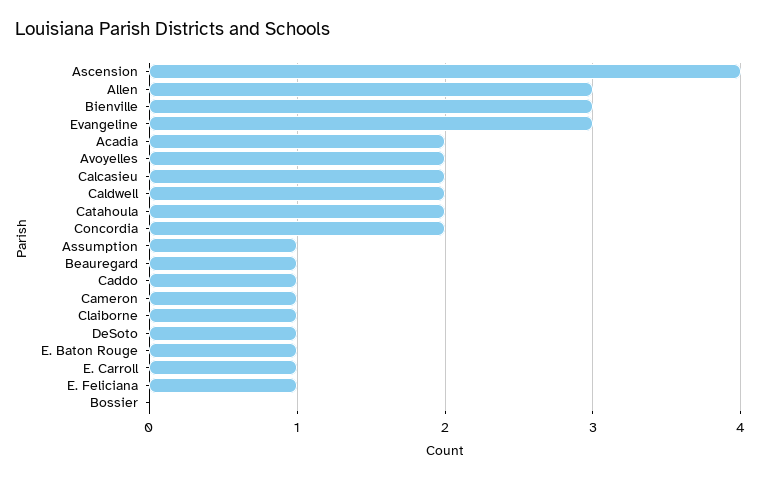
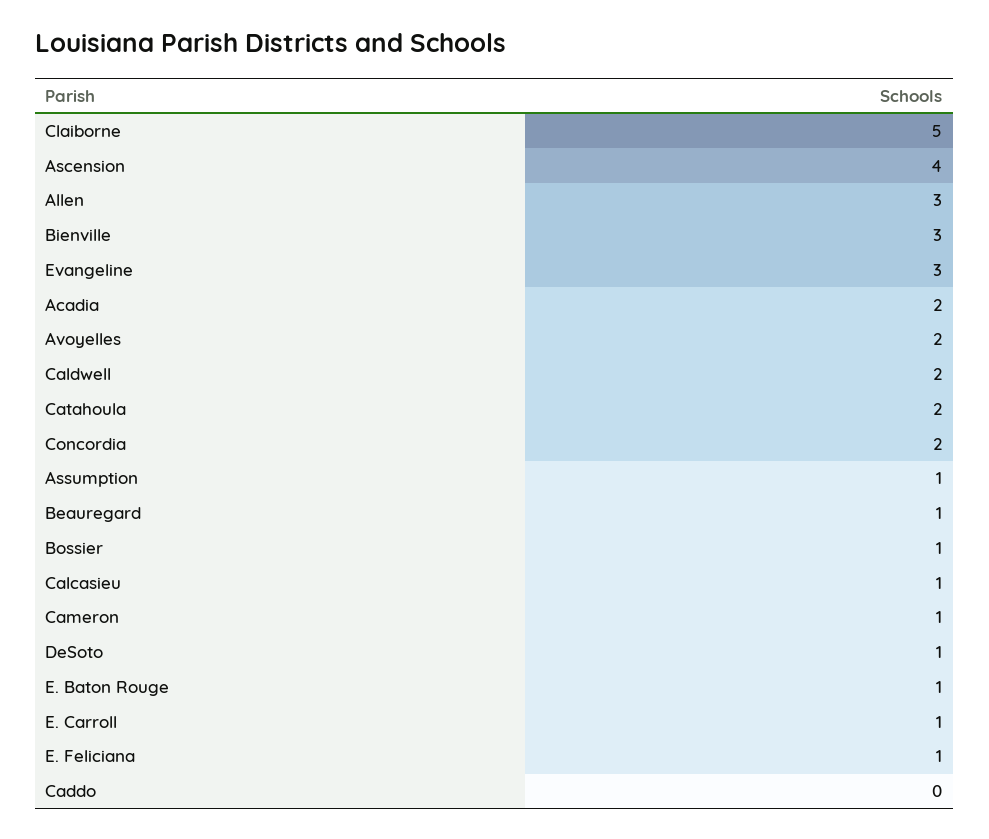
Calcasieu: 2 -> 1
Caddo: 1 -> 0
Claiborne: 1 -> 5
Bossier: 0 -> 1

